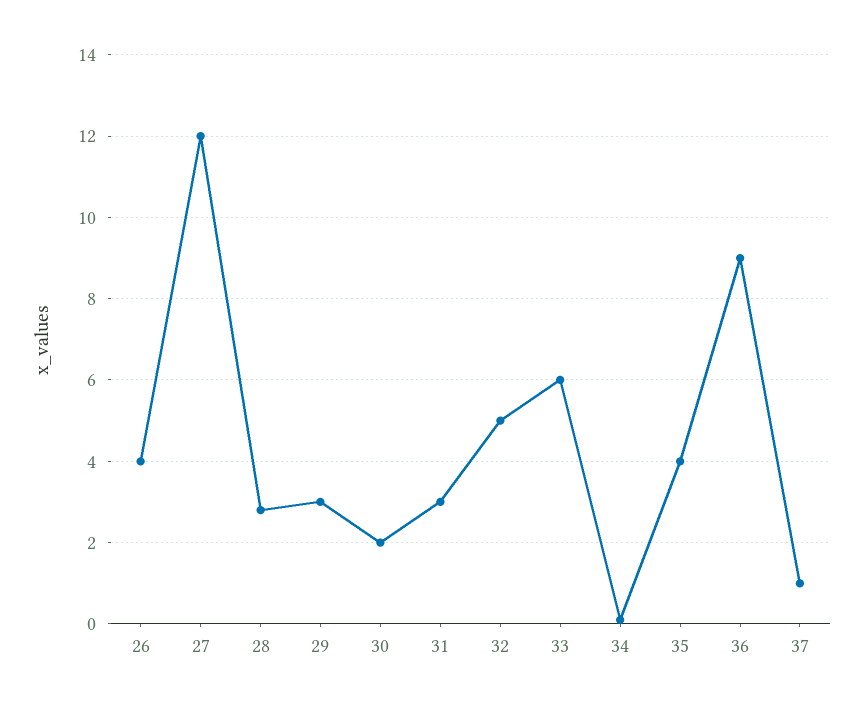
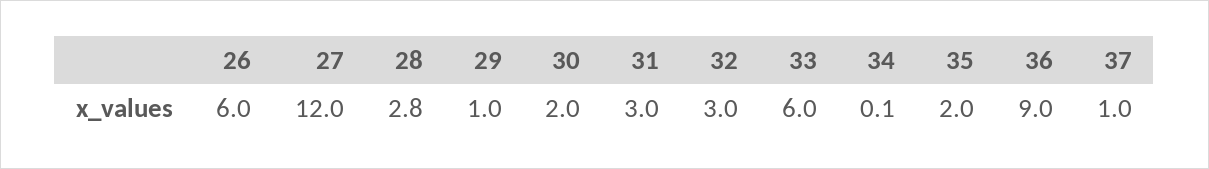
26: 4 -> 6
29: 3 -> 1
32: 5 -> 3
35: 4 -> 2

